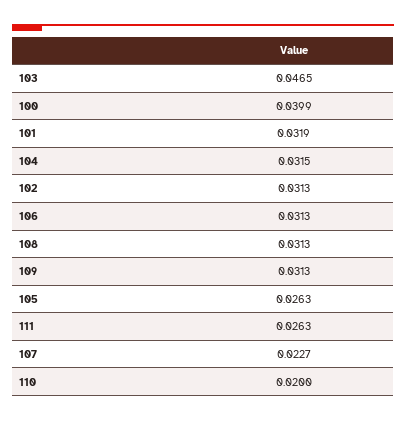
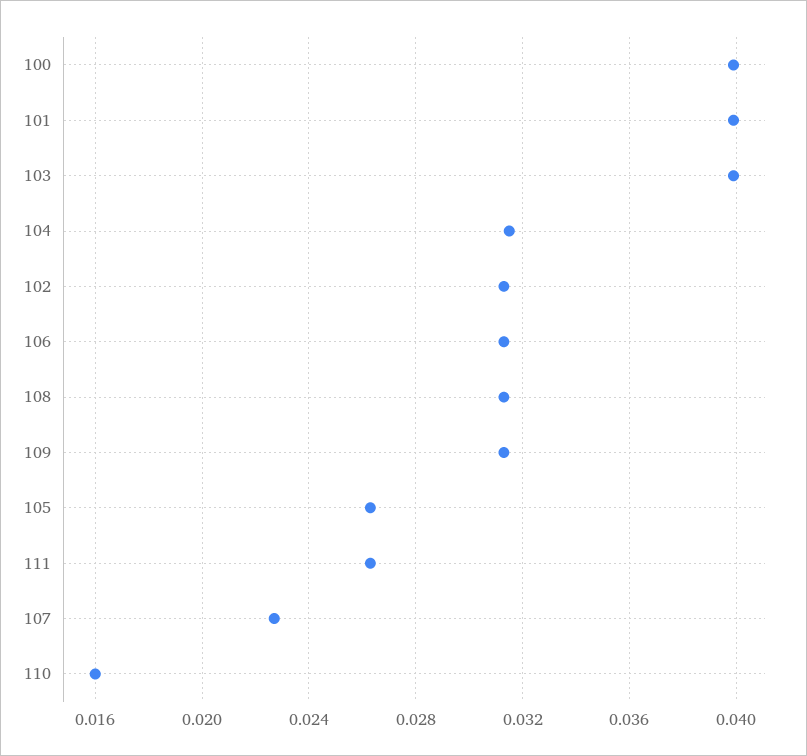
103: 0.0465 -> 0.04
101: 0.0319 -> 0.04
110: 0.02 -> 0.016

